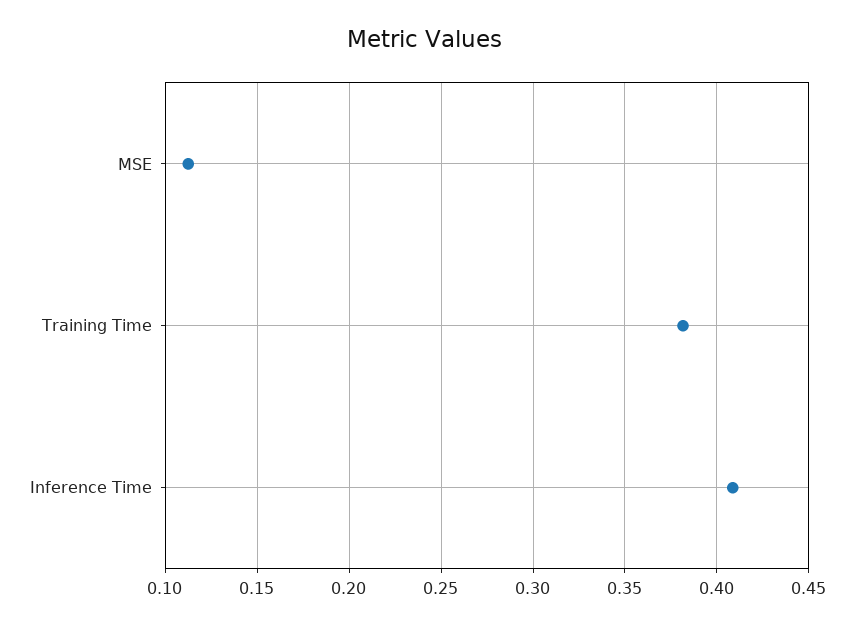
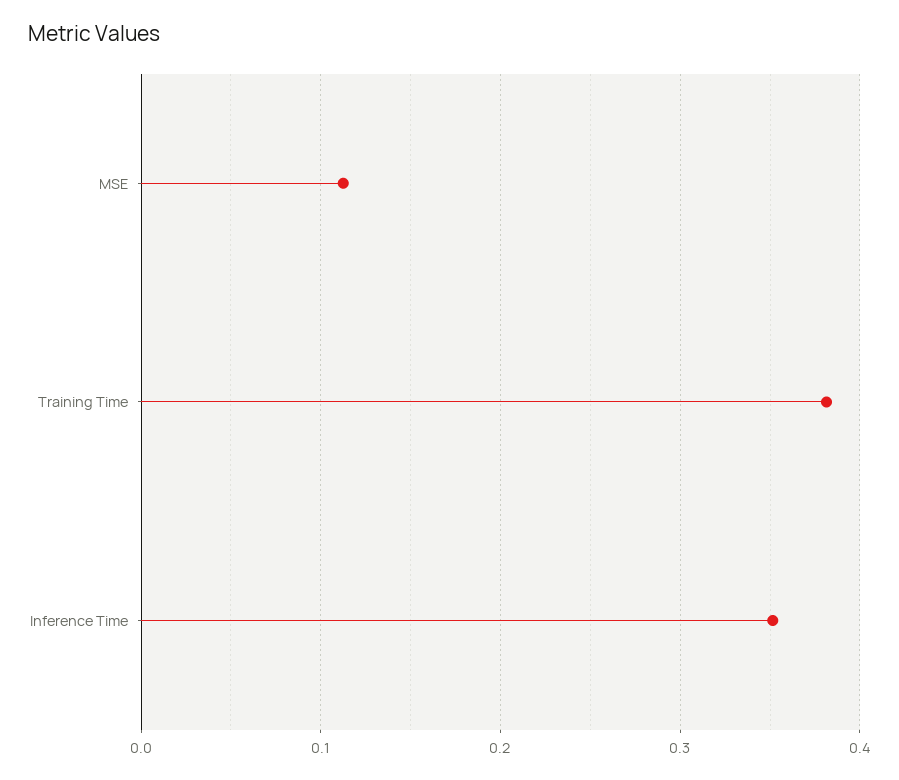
Inference Time: 0.41 -> 0.35

